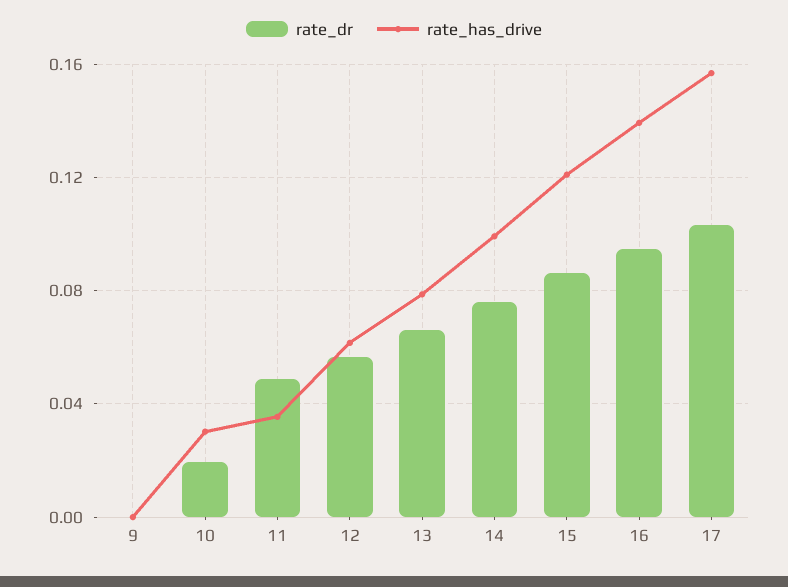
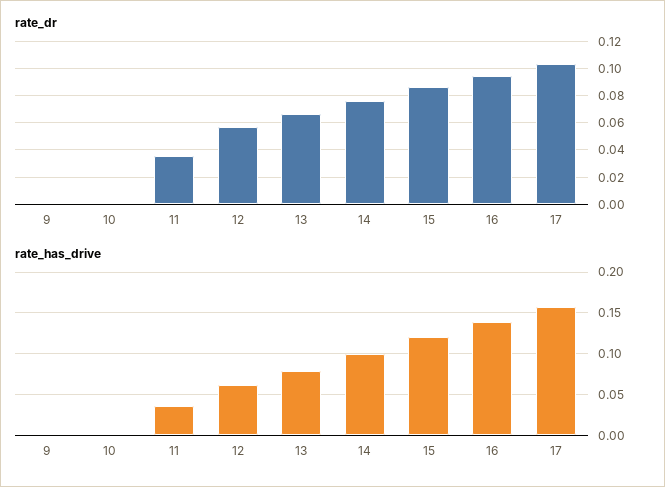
rate_dr, 10: 0.02 -> 0
rate_has_drive, 10: 0.03 -> 0
rate_dr, 11: 0.05 -> 0.035

